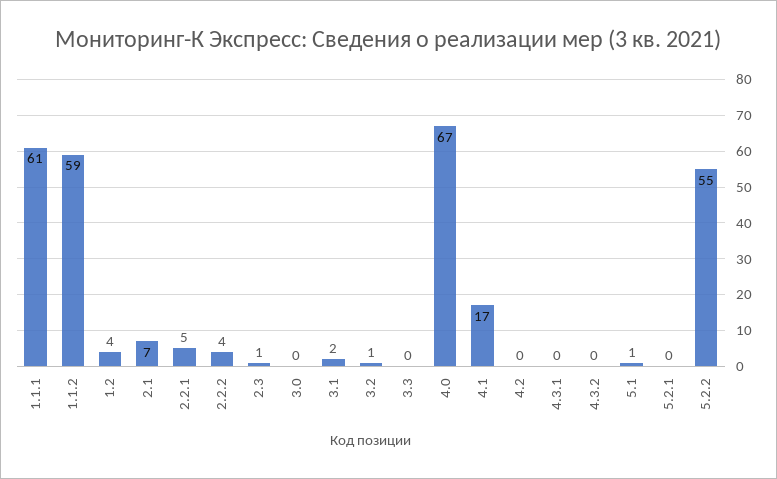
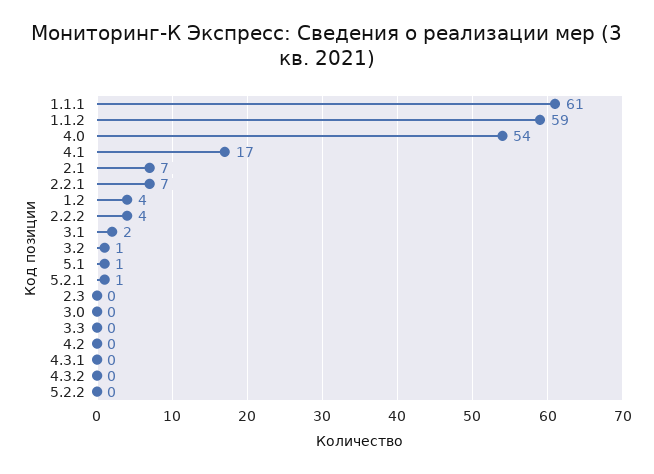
2.2.1: 5 -> 7
2.3: 1 -> 0
4.0: 67 -> 54
5.2.1: 0 -> 1
5.2.2: 55 -> 0

